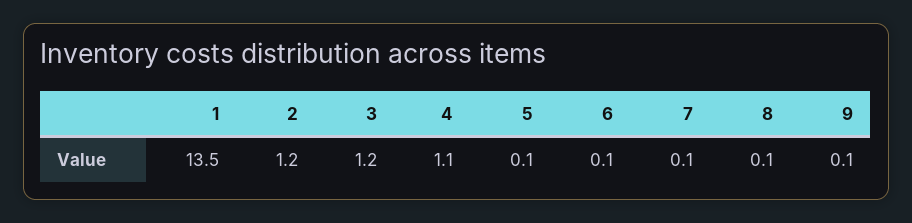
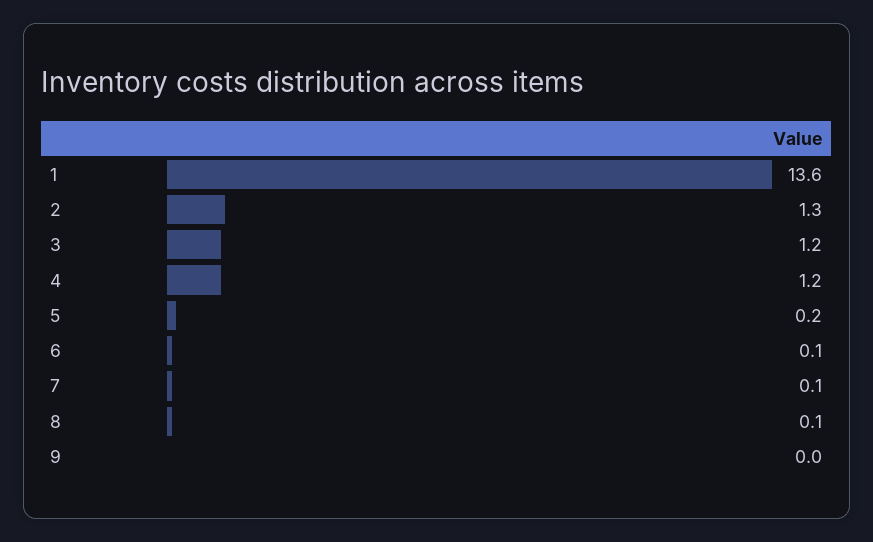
1: 13.5 -> 13.6
2: 1.2 -> 1.3
4: 1.1 -> 1.2
5: 0.1 -> 0.2
9: 0.1 -> 0

